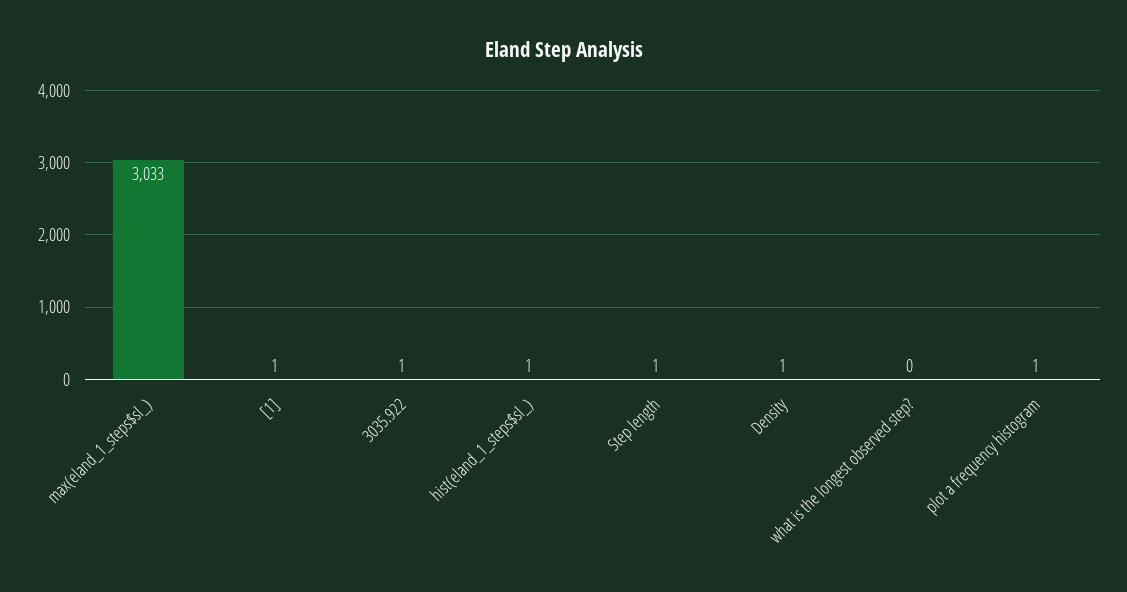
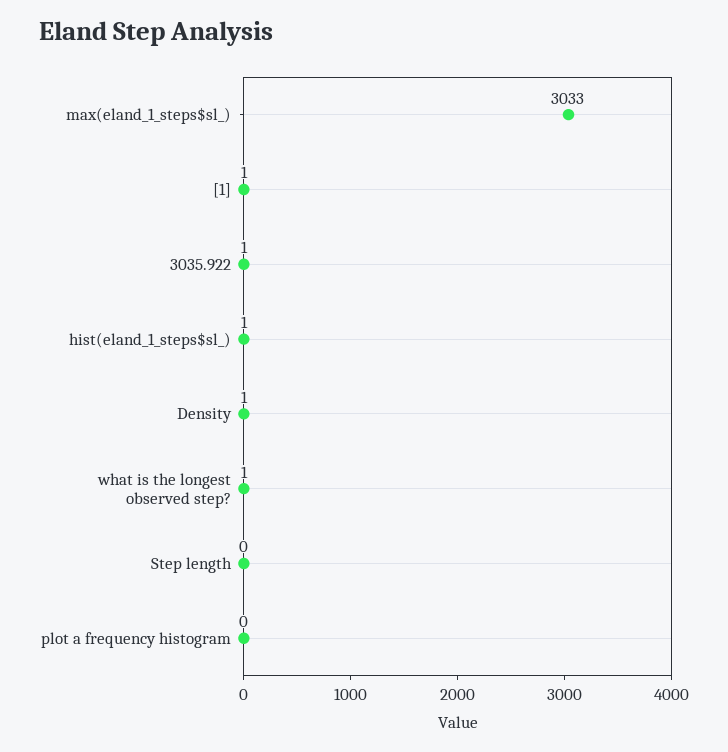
Step length: 1 -> 0
what is the longest observed step?: 0 -> 1
plot a frequency histogram: 1 -> 0

